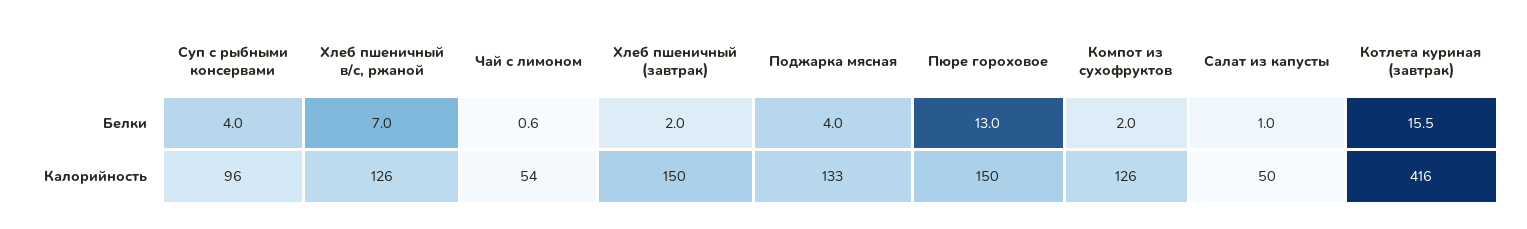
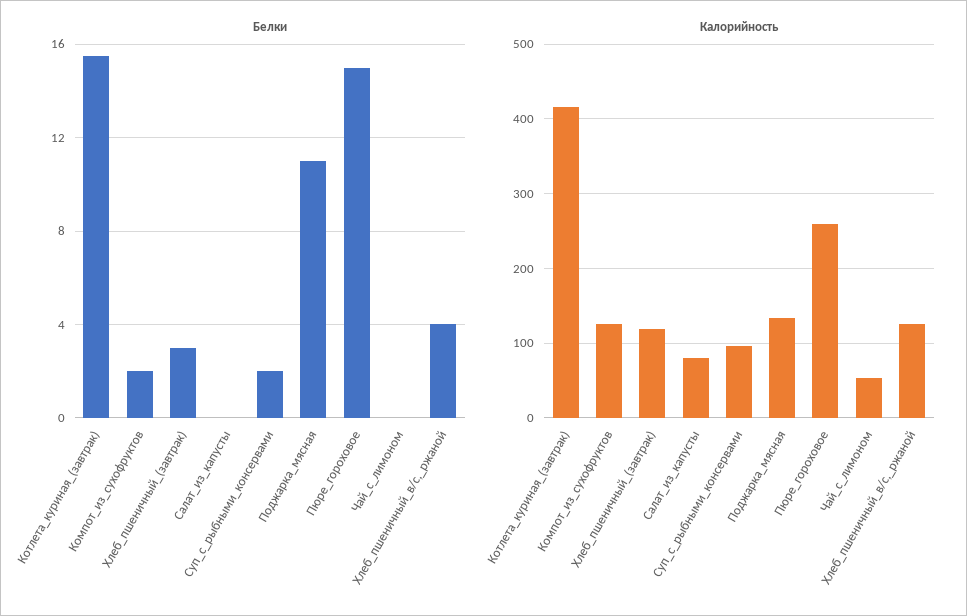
Белки, Суп с рыбными консервами: 4 -> 2
Белки, Хлеб пшеничный в/с, ржаной: 7 -> 4
Белки, Чай с лимоном: 0.6 -> 0
Белки, Хлеб пшеничный (завтрак): 2 -> 3
Белки, Поджарка мясная: 4 -> 11
Белки, Пюре гороховое: 13 -> 15
Белки, Салат из капусты: 1 -> 0
Калорийность, Хлеб пшеничный (завтрак): 150 -> 120
Калорийность, Пюре гороховое: 150 -> 260
Калорийность, Салат из капусты: 50 -> 80

